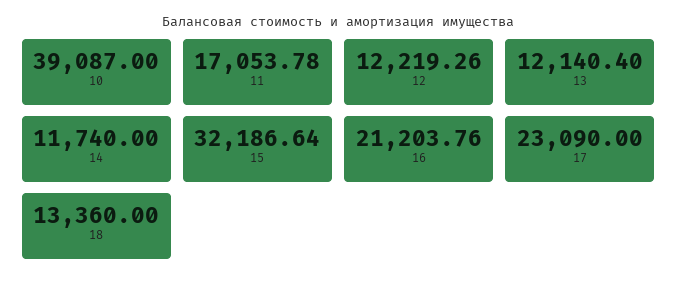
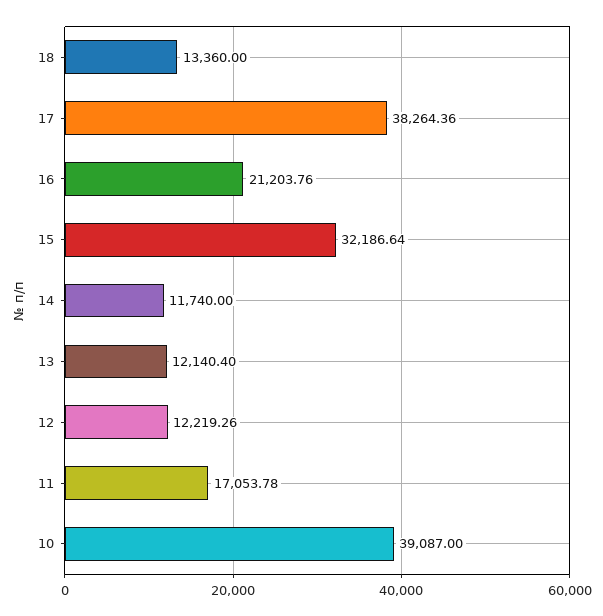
17: 23090 -> 38264.36

